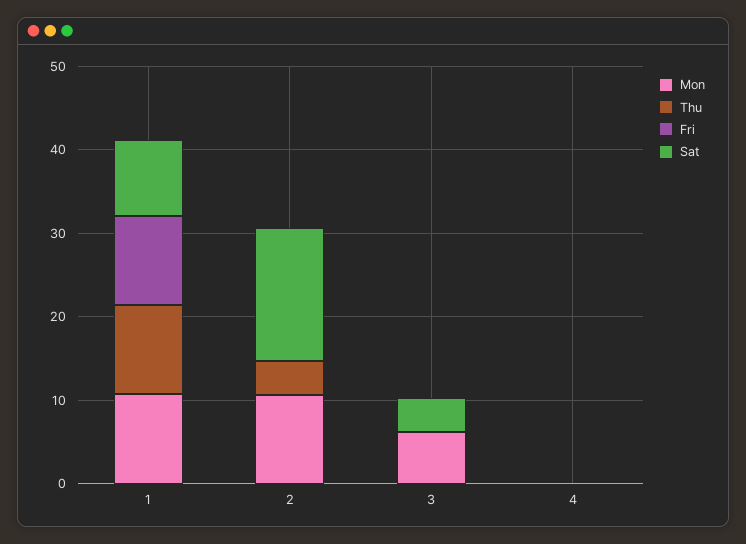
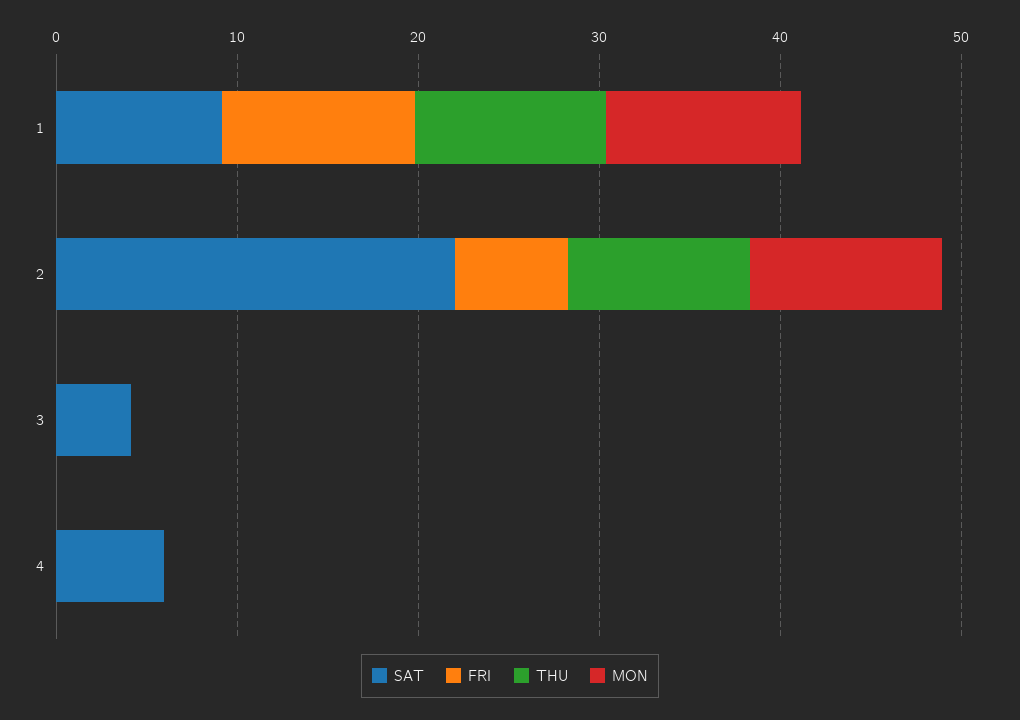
Thu, 2: 4 -> 10
Fri, 2: 0 -> 6
Sat, 2: 16 -> 22
Mon, 3: 6 -> 0
Sat, 4: 0 -> 6

